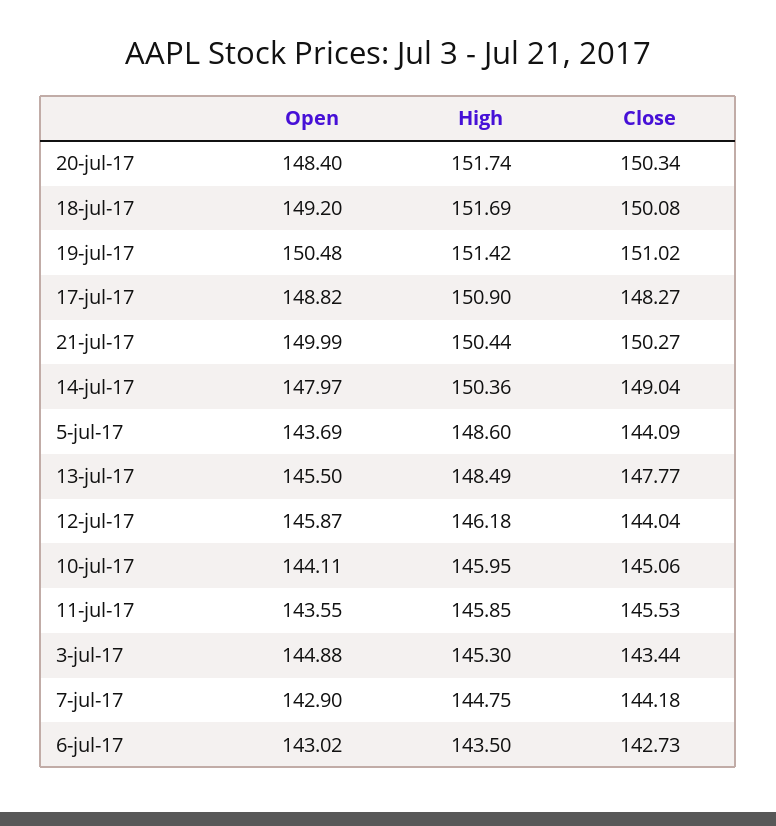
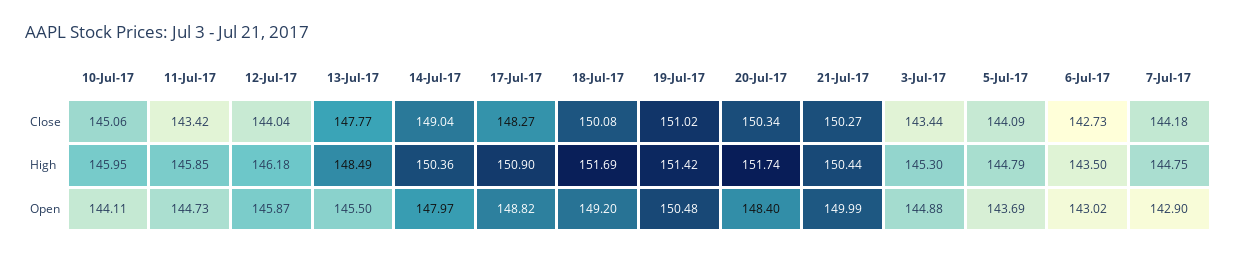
High, 5-jul-17: 148.6 -> 144.79
Open, 11-jul-17: 143.55 -> 144.73
Close, 11-jul-17: 145.53 -> 143.42

